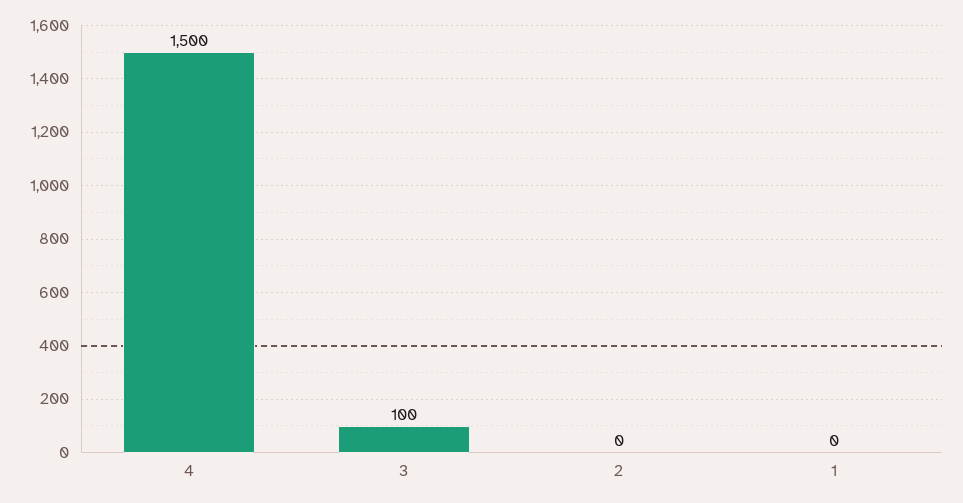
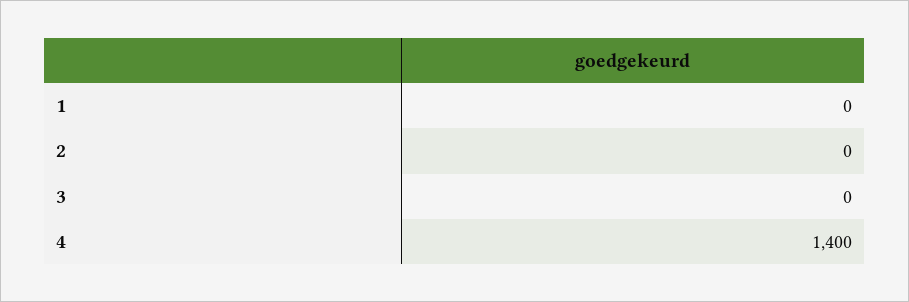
4: 1500 -> 1400
3: 100 -> 0

